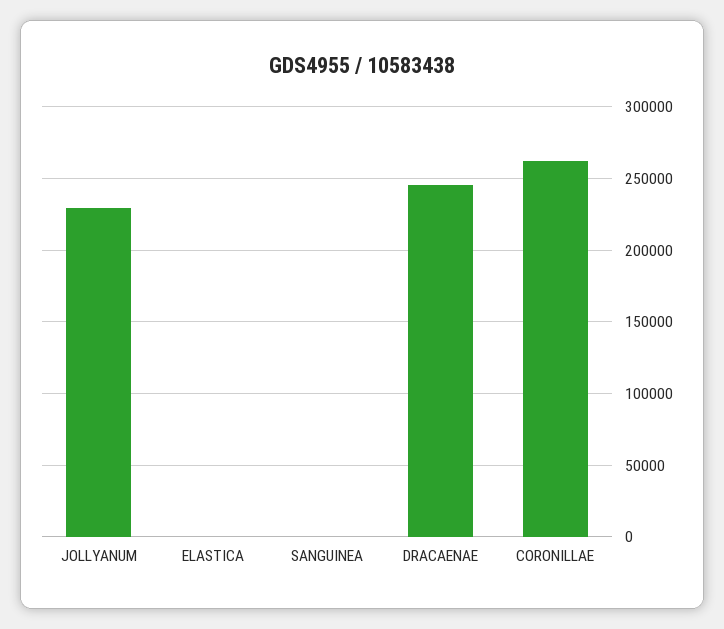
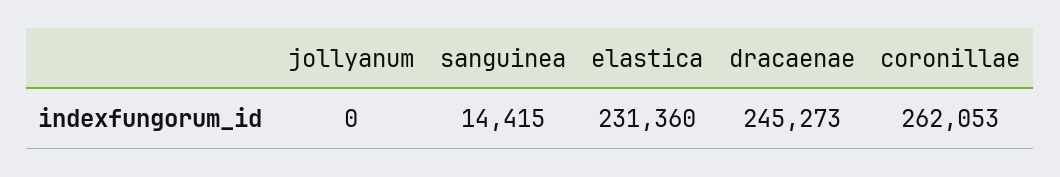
JOLLYANUM: 230000 -> 0
ELASTICA: 0 -> 231360
SANGUINEA: 0 -> 14415

